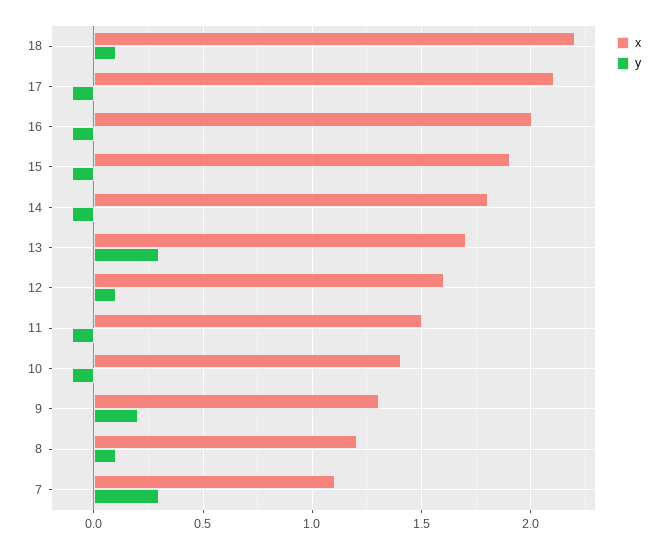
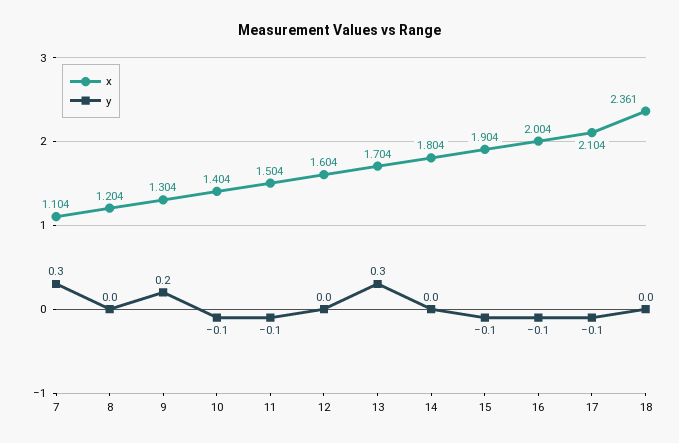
x, 18: 2.2 -> 2.361
y, 18: 0.1 -> 0
y, 14: -0.1 -> 0
y, 12: 0.1 -> 0
y, 8: 0.1 -> 0

